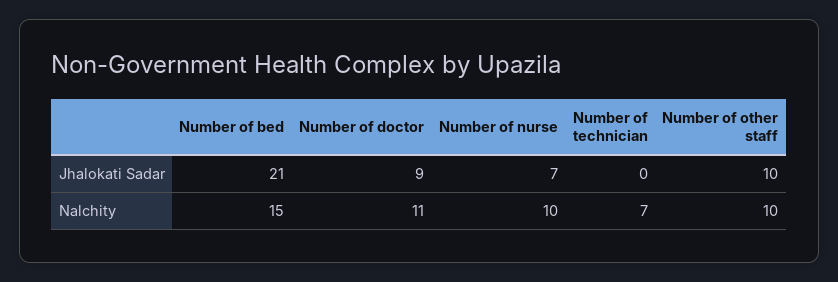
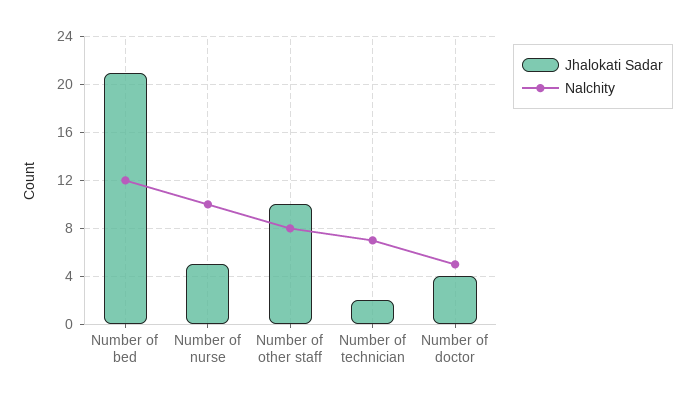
Jhalokati Sadar, Number of doctor: 9 -> 4
Jhalokati Sadar, Number of nurse: 7 -> 5
Jhalokati Sadar, Number of technician: 0 -> 2
Nalchity, Number of bed: 15 -> 12
Nalchity, Number of doctor: 11 -> 5
Nalchity, Number of other staff: 10 -> 8

